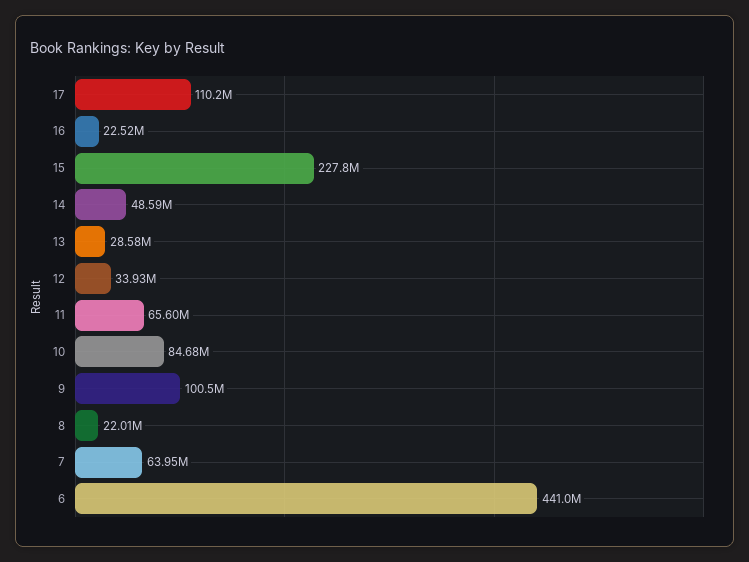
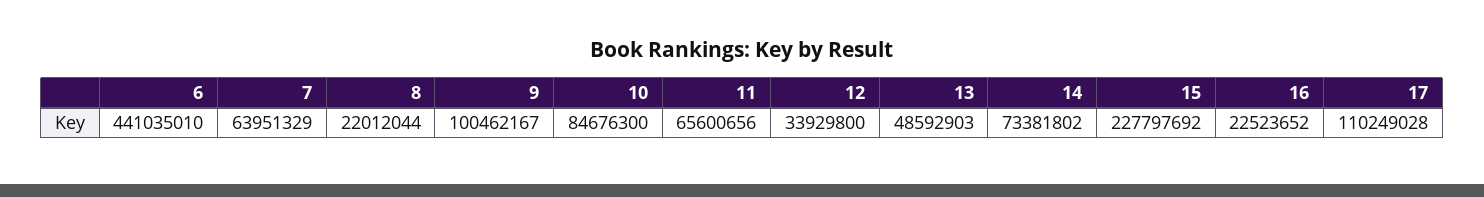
14: 48590000 -> 73381802
13: 28580000 -> 48592903

